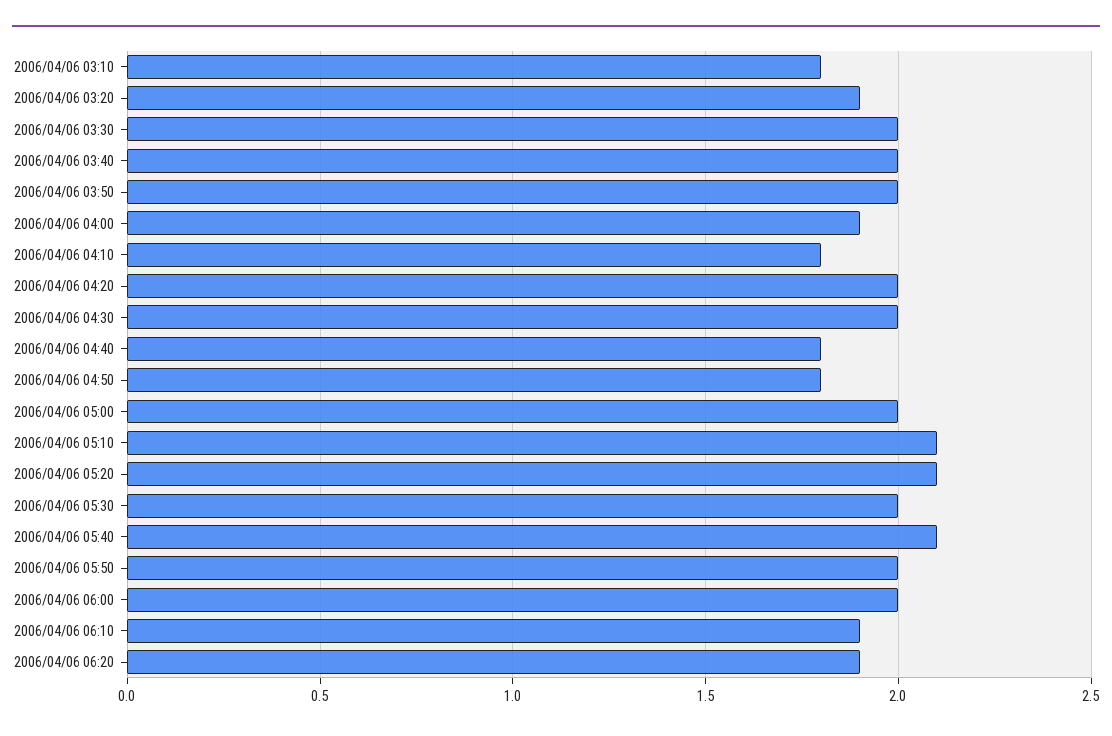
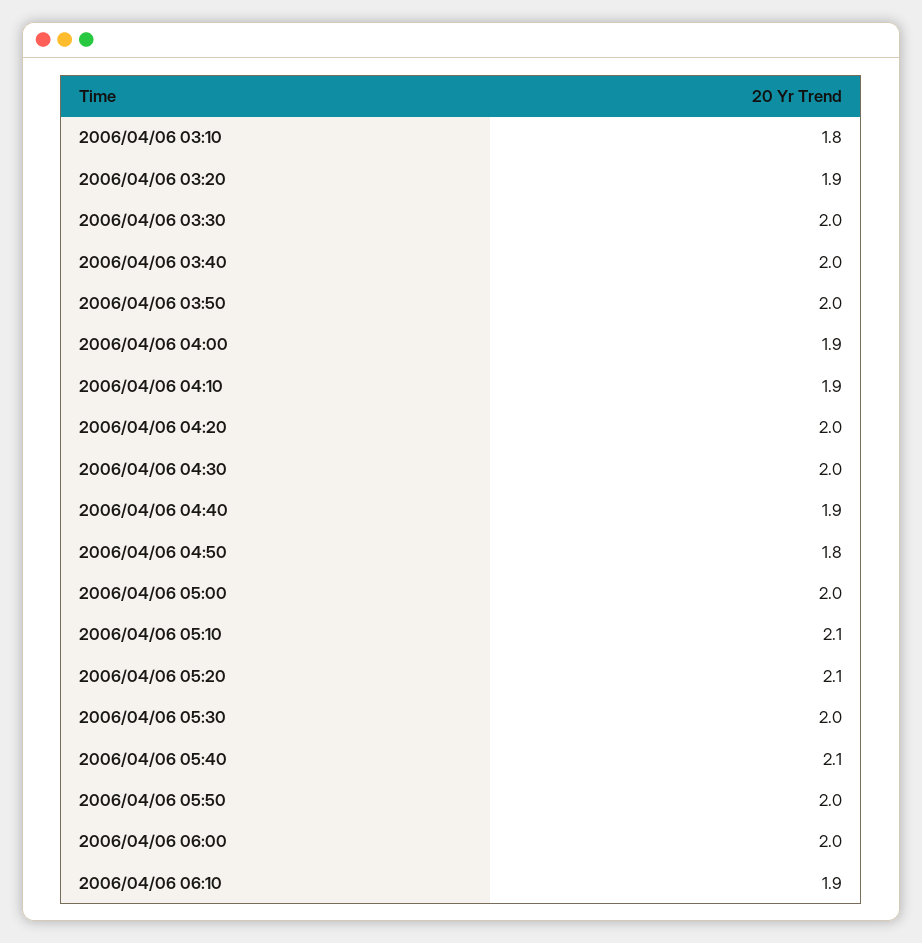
2006/04/06 04:10: 1.8 -> 1.9
2006/04/06 04:40: 1.8 -> 1.9
2006/04/06 06:20: 1.9 -> none

